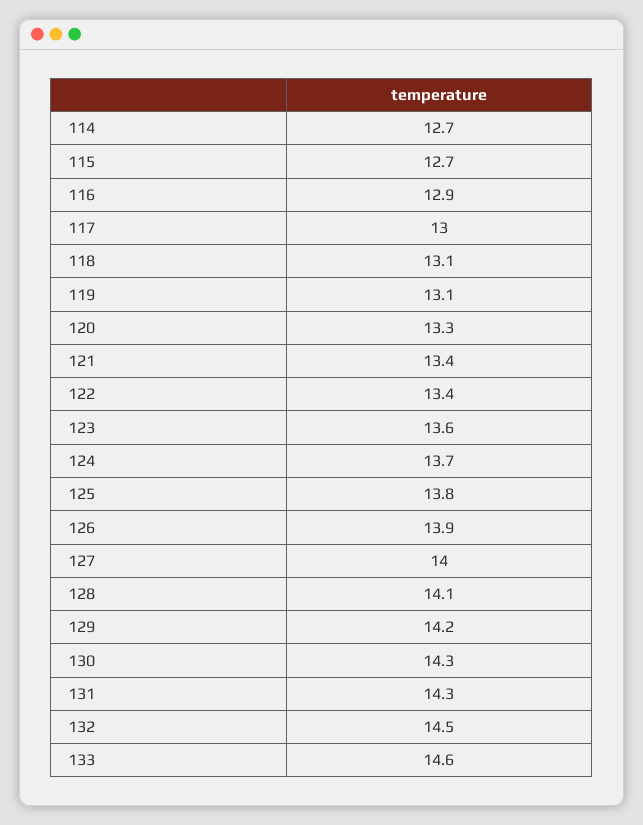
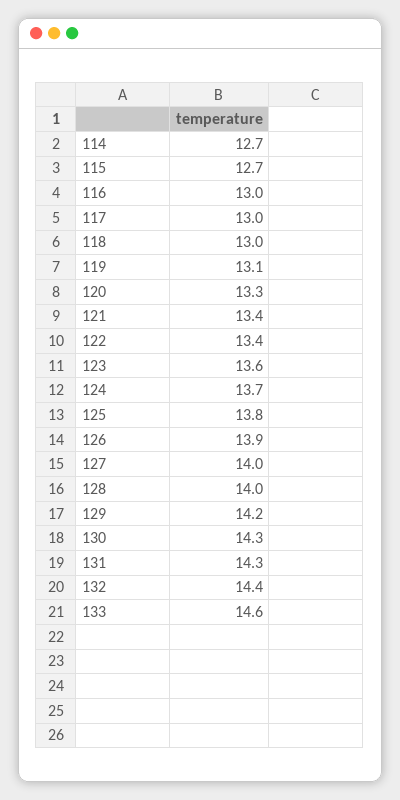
116: 12.9 -> 13
118: 13.1 -> 13
128: 14.1 -> 14
132: 14.5 -> 14.4

